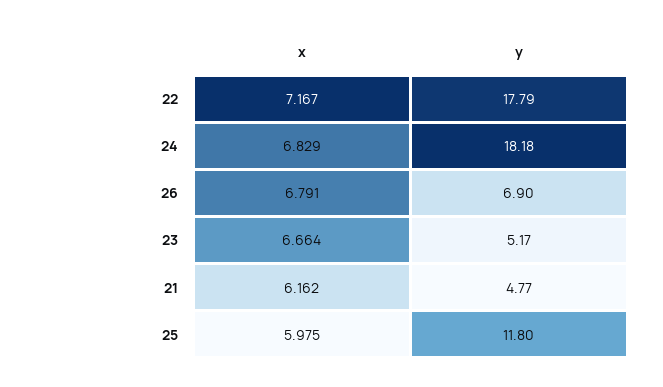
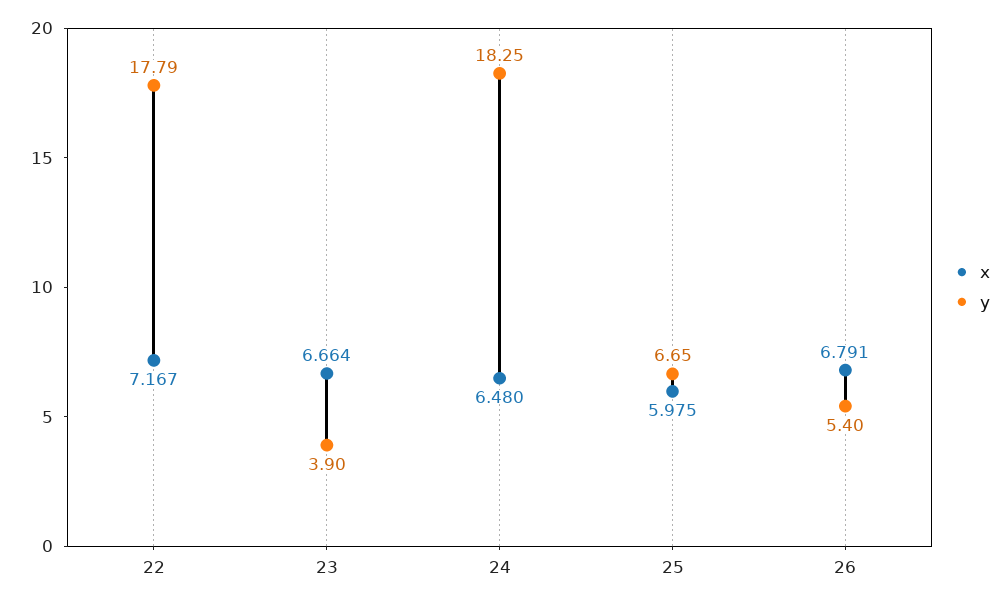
x, 24: 6.829 -> 6.48
y, 24: 18.18 -> 18.25
y, 26: 6.9 -> 5.4
y, 23: 5.17 -> 3.9
x, 21: 6.162 -> none
y, 21: 4.77 -> none
y, 25: 11.8 -> 6.65

